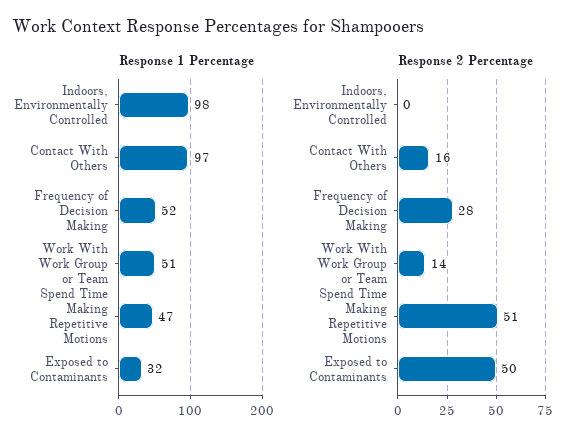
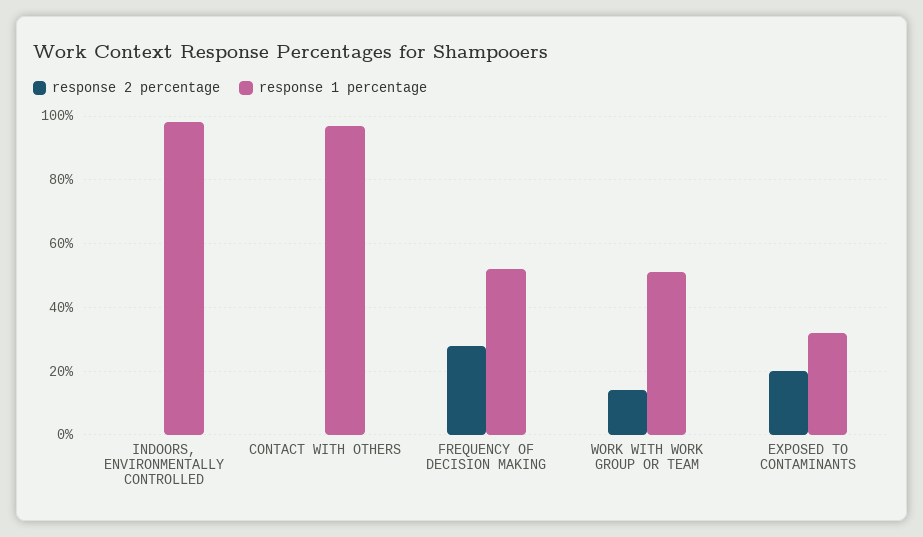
Response 1 Percentage, Spend Time Making Repetitive Motions: 47 -> none
Response 2 Percentage, Contact With Others: 16 -> 0
Response 2 Percentage, Spend Time Making Repetitive Motions: 51 -> none
Response 2 Percentage, Exposed to Contaminants: 50 -> 20

